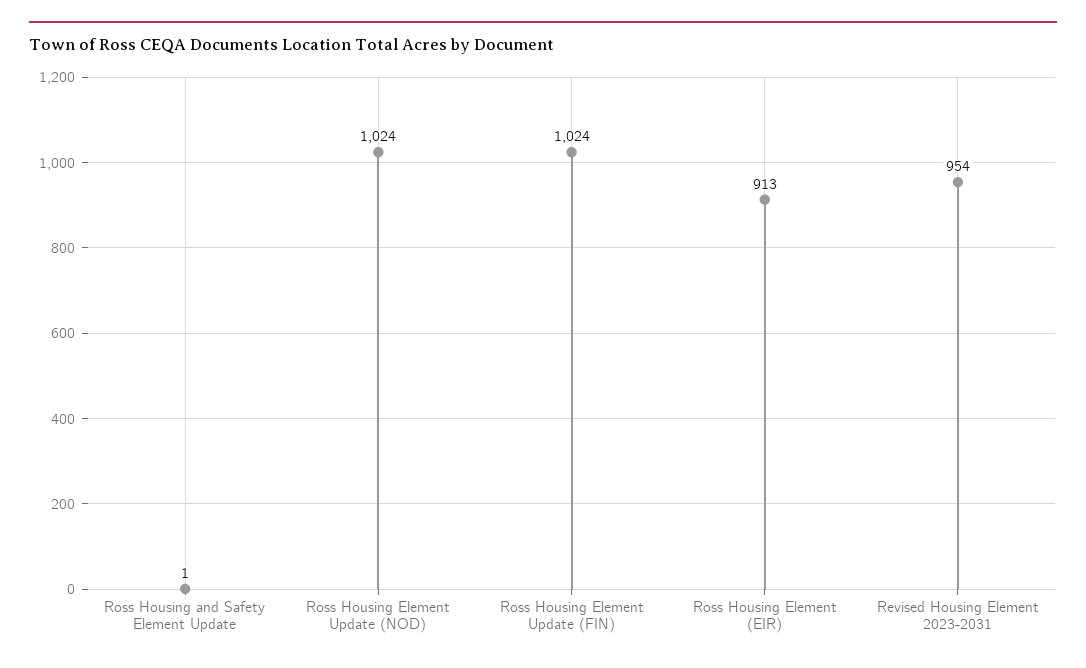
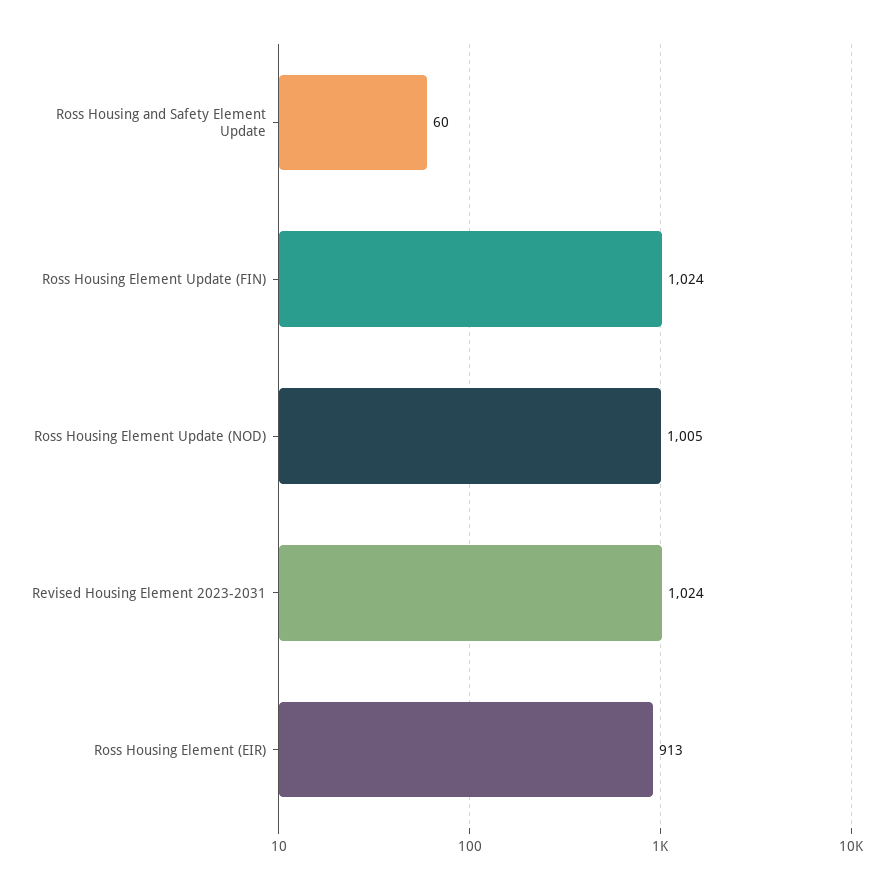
Ross Housing and Safety Element Update: 1 -> 60
Ross Housing Element Update (NOD): 1024 -> 1005
Revised Housing Element 2023-2031: 954 -> 1024

